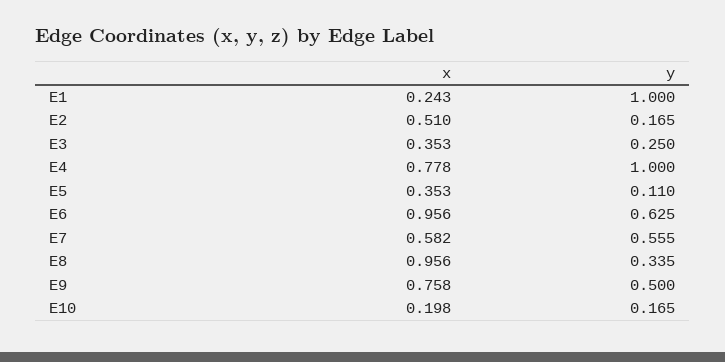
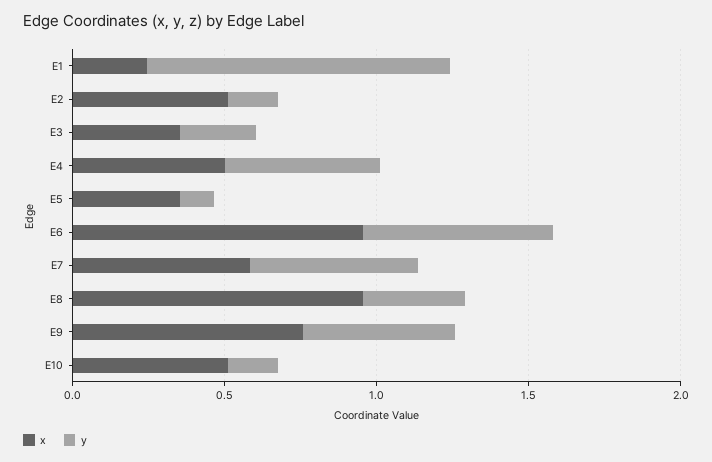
x, E4: 0.778 -> 0.5
y, E4: 1 -> 0.5
x, E10: 0.198 -> 0.5

